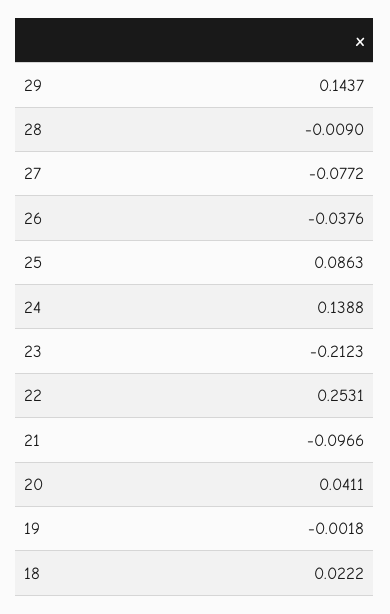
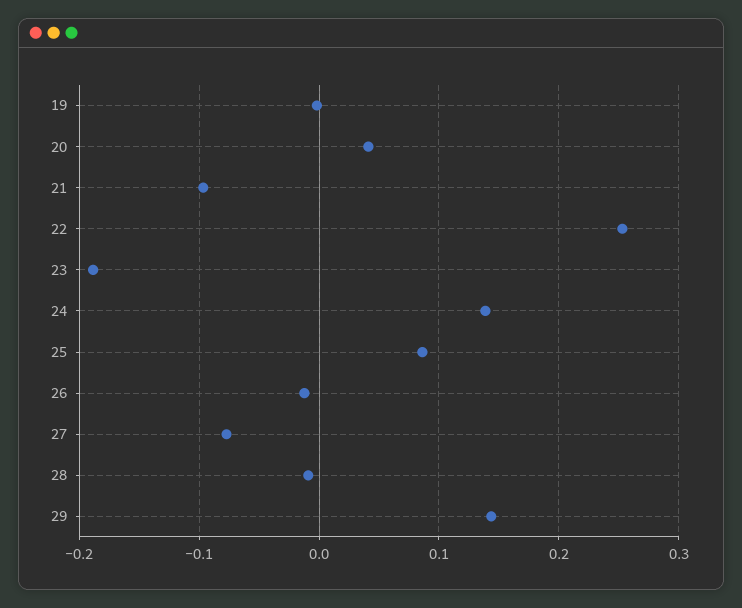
26: -0.0376 -> -0.01
23: -0.2123 -> -0.19
18: 0.0222 -> none

